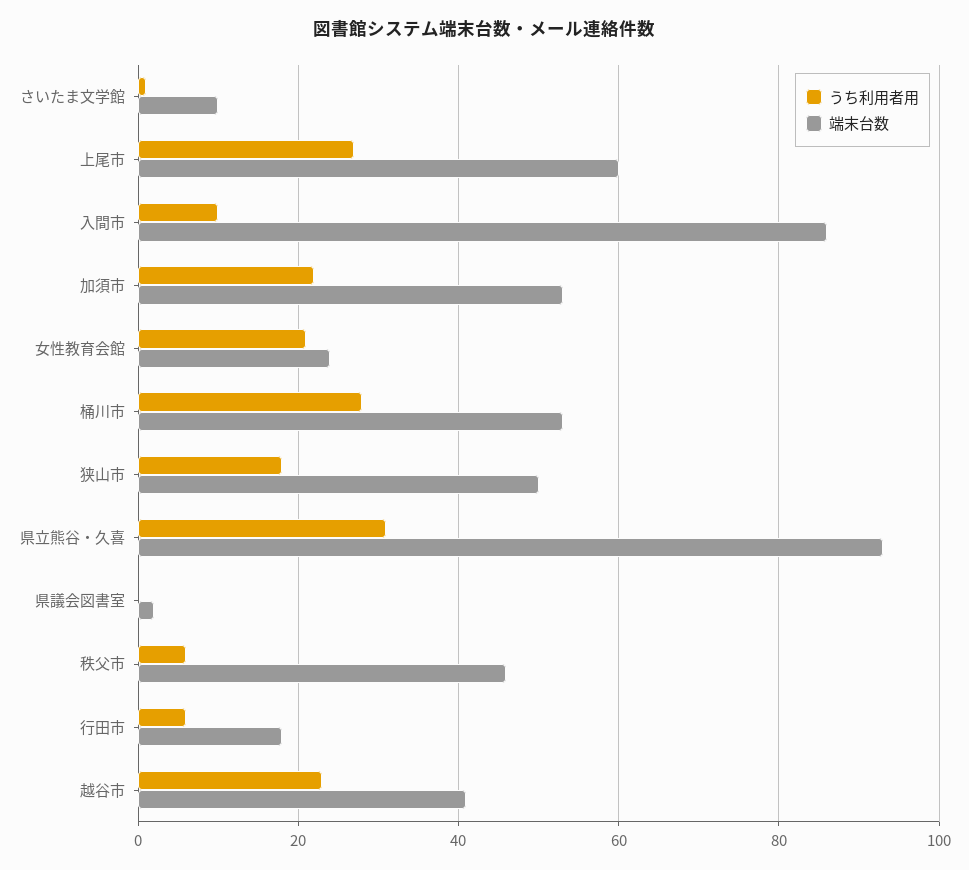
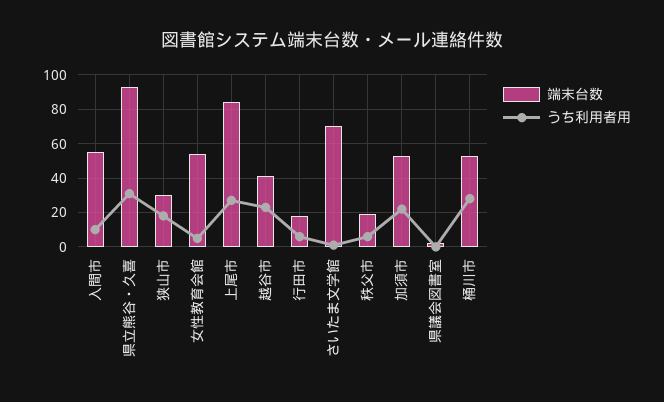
端末台数, さいたま文学館: 10 -> 70
端末台数, 上尾市: 60 -> 85
端末台数, 入間市: 85 -> 55
うち利用者用, 女性教育会館: 20 -> 5
端末台数, 女性教育会館: 25 -> 55
端末台数, 狭山市: 50 -> 30
端末台数, 秩父市: 45 -> 20

